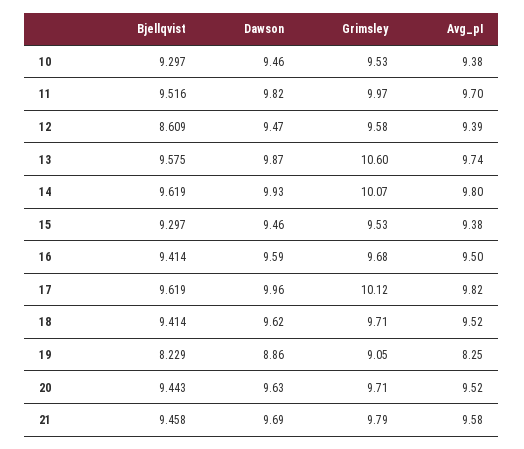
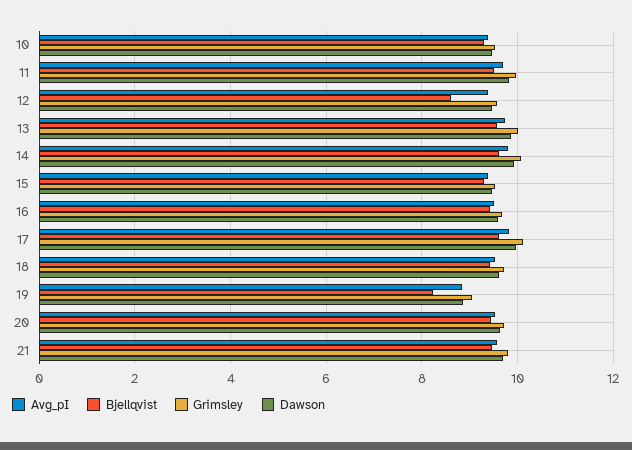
Grimsley, 13: 10.6 -> 10
Avg_pI, 19: 8.25 -> 8.8

